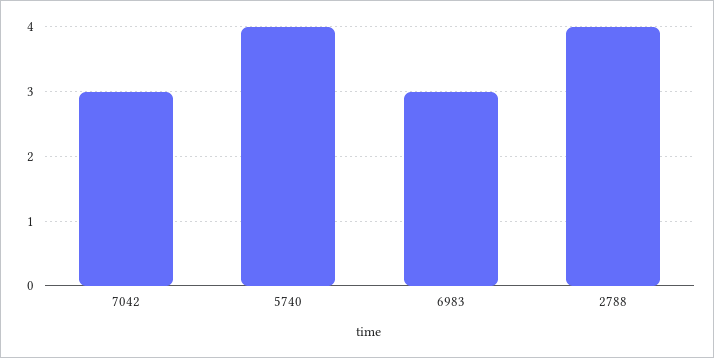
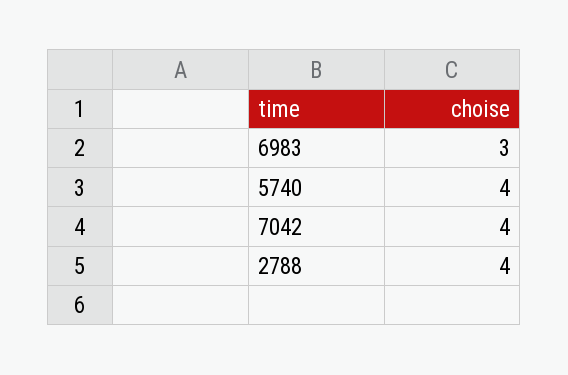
7042: 3 -> 4

